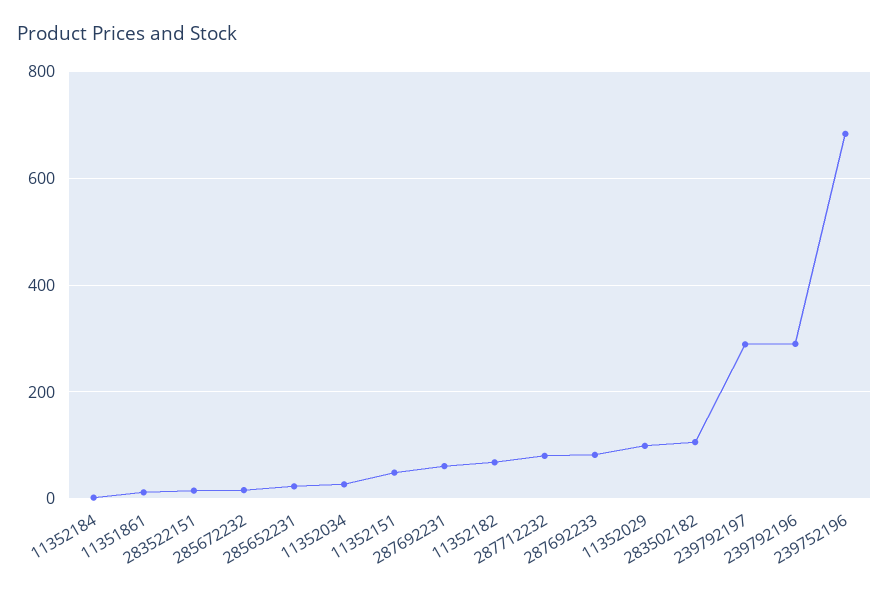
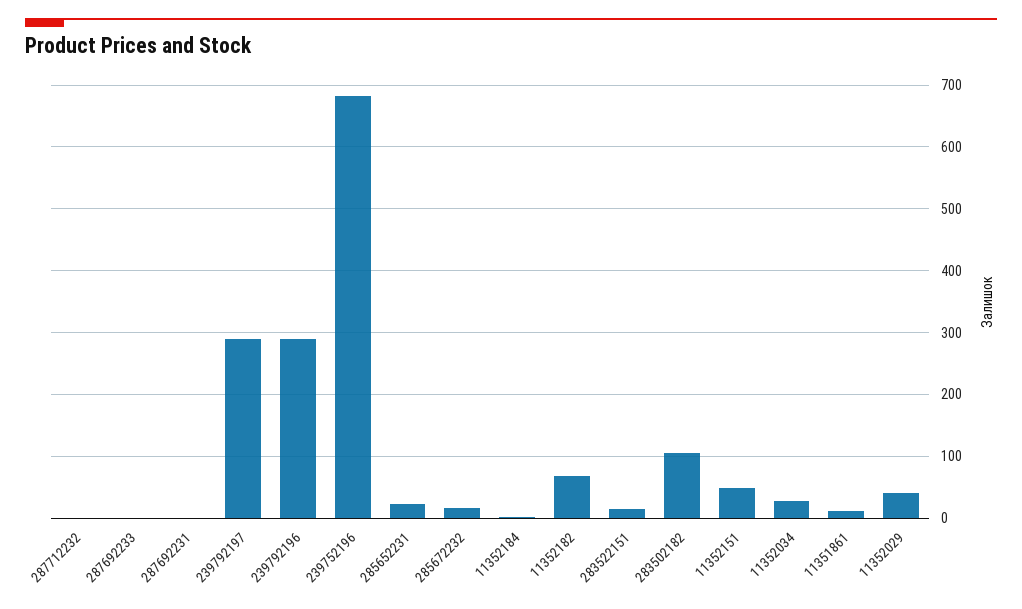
287692231: 60 -> 0
287712232: 80 -> 0
287692233: 80 -> 0
11352029: 100 -> 40

